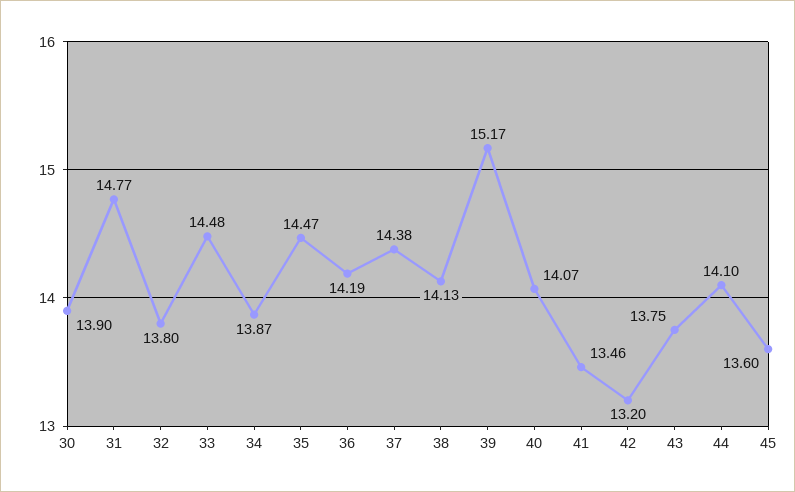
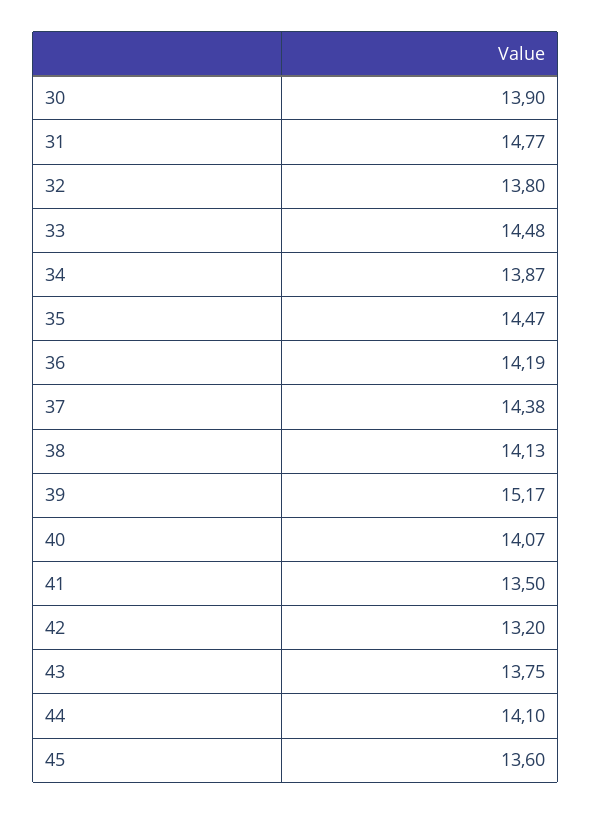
41: 13.46 -> 13.5

